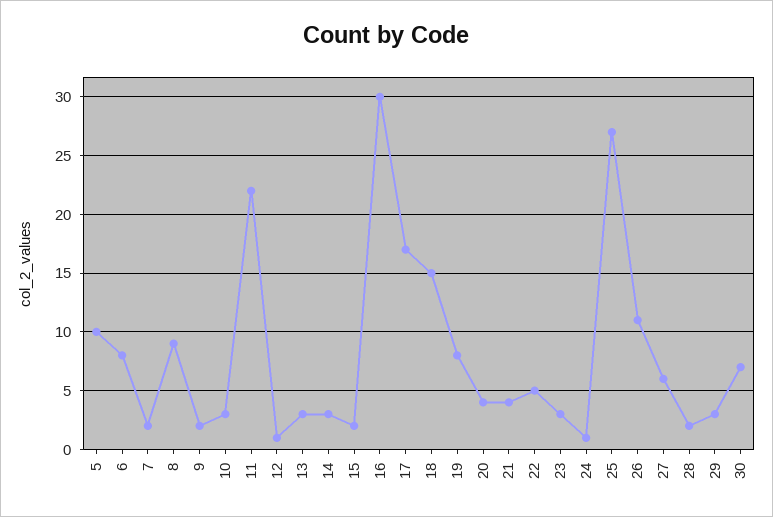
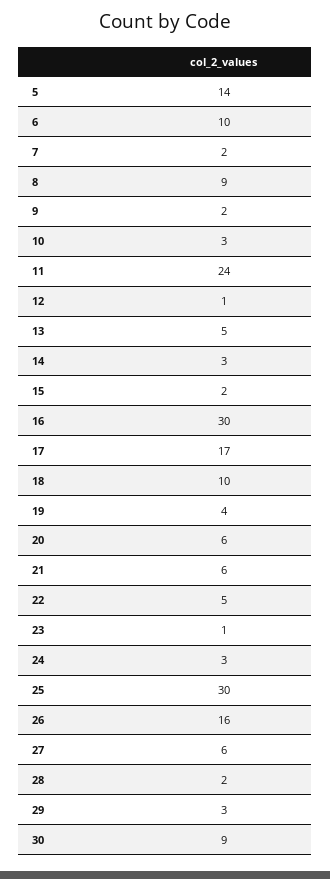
5: 10 -> 14
6: 8 -> 10
11: 22 -> 24
13: 3 -> 5
18: 15 -> 10
19: 8 -> 4
20: 4 -> 6
21: 4 -> 6
23: 3 -> 1
24: 1 -> 3
25: 27 -> 30
26: 11 -> 16
30: 7 -> 9

